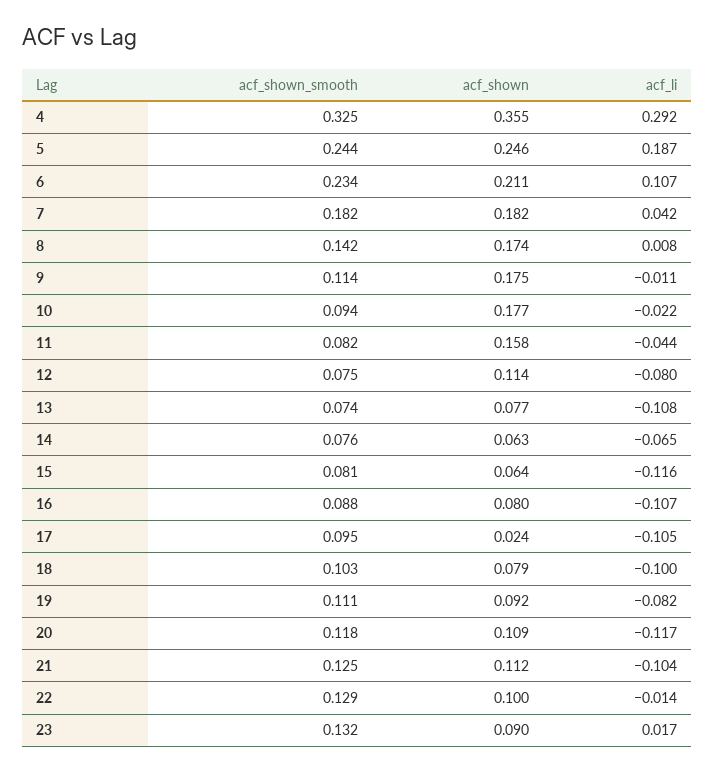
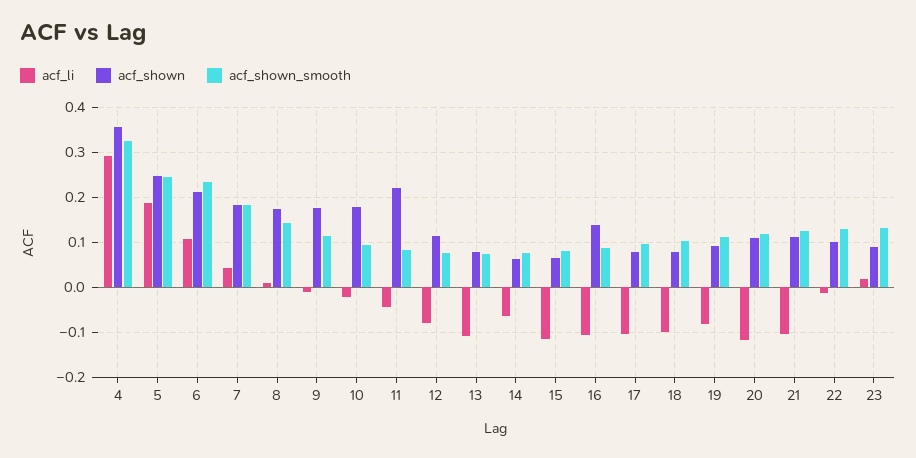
acf_shown, 11: 0.158 -> 0.22
acf_shown, 16: 0.08 -> 0.14
acf_shown, 17: 0.024 -> 0.08

